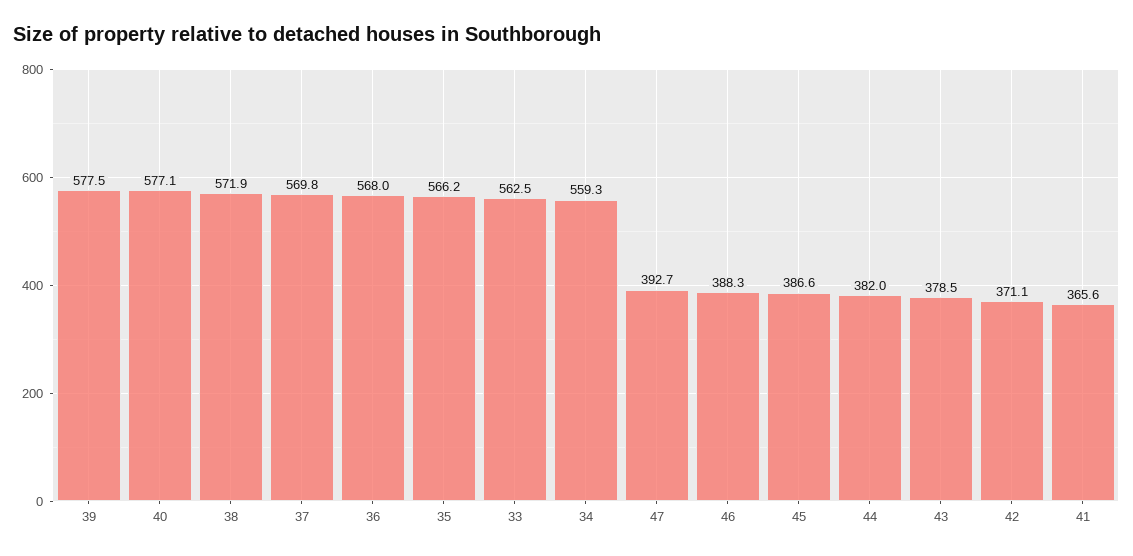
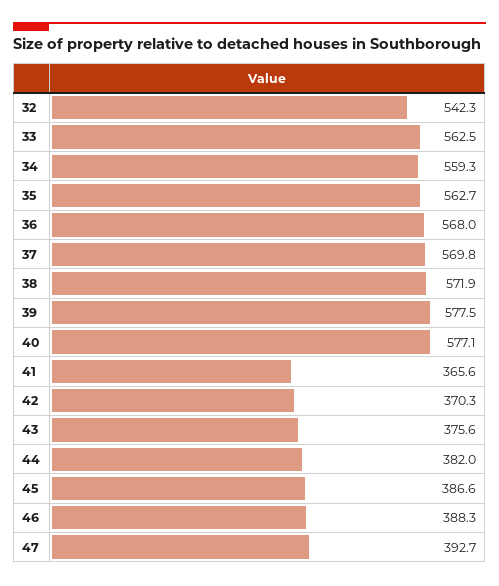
35: 566.2 -> 562.7
43: 378.5 -> 375.6
42: 371.1 -> 370.3
32: none -> 542.3

